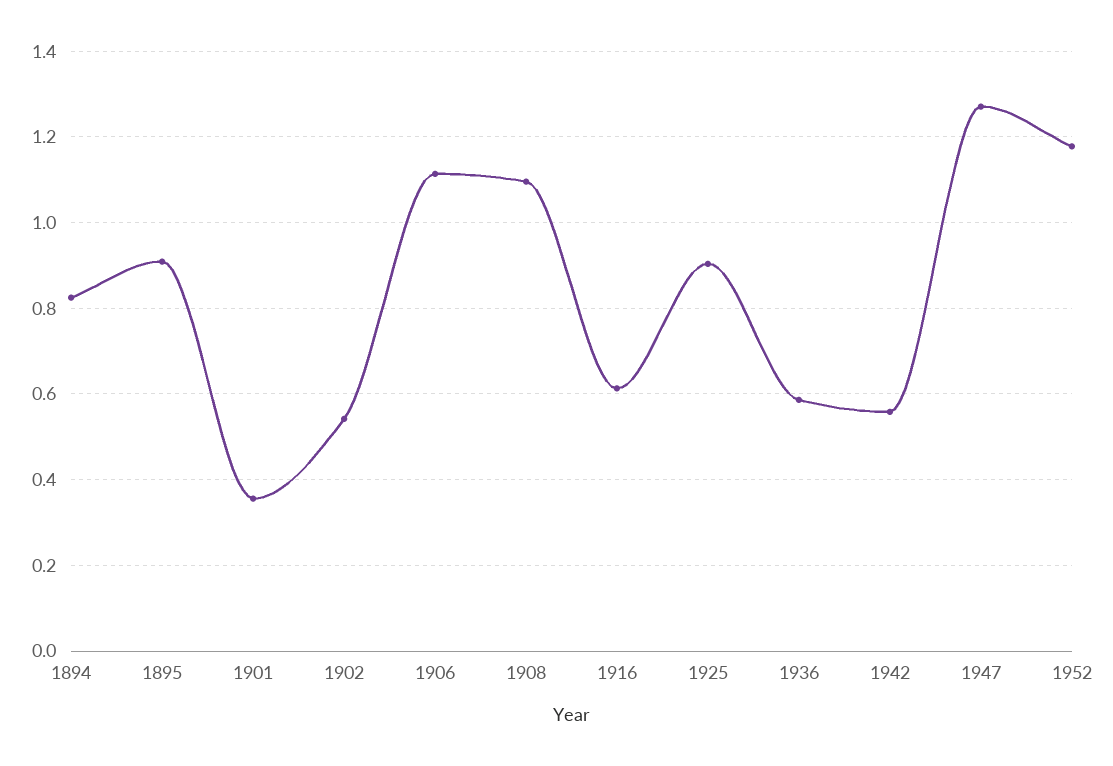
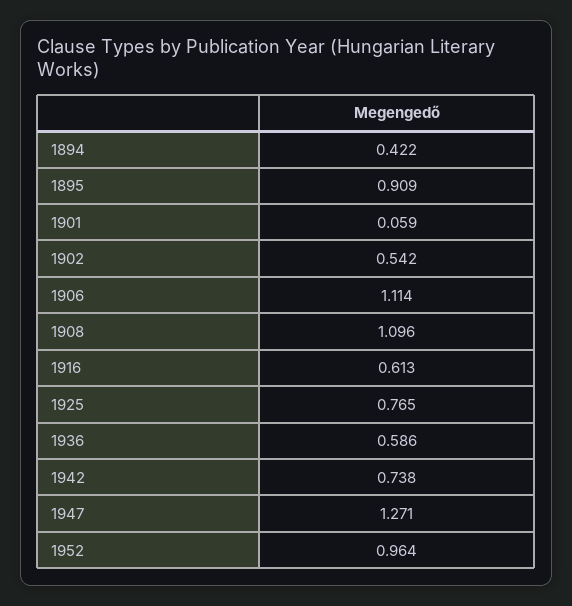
1894: 0.82 -> 0.422
1901: 0.36 -> 0.059
1925: 0.9 -> 0.765
1942: 0.56 -> 0.738
1952: 1.18 -> 0.964

